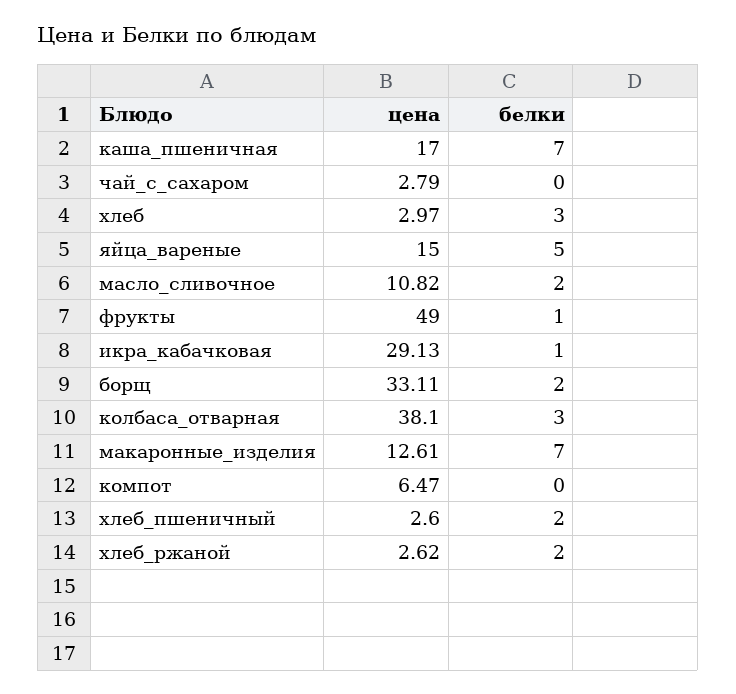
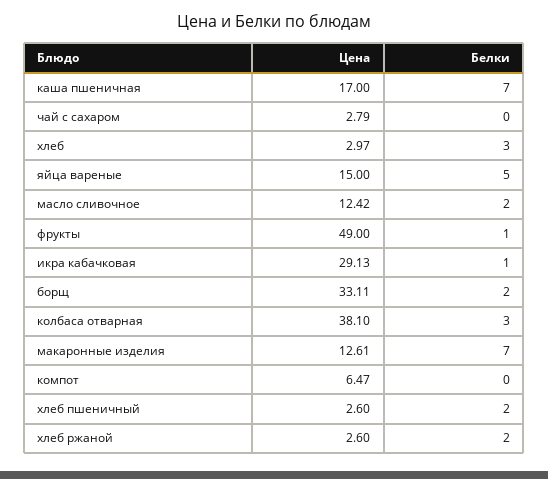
цена, масло_сливочное: 10.82 -> 12.42
цена, хлеб_ржаной: 2.62 -> 2.6

